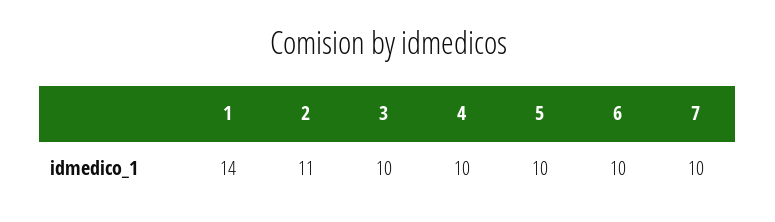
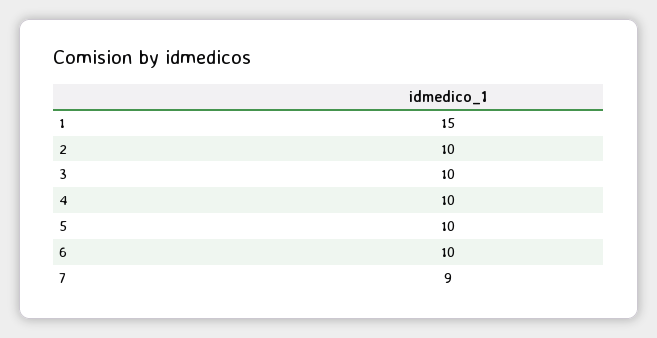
1: 14 -> 15
2: 11 -> 10
7: 10 -> 9

